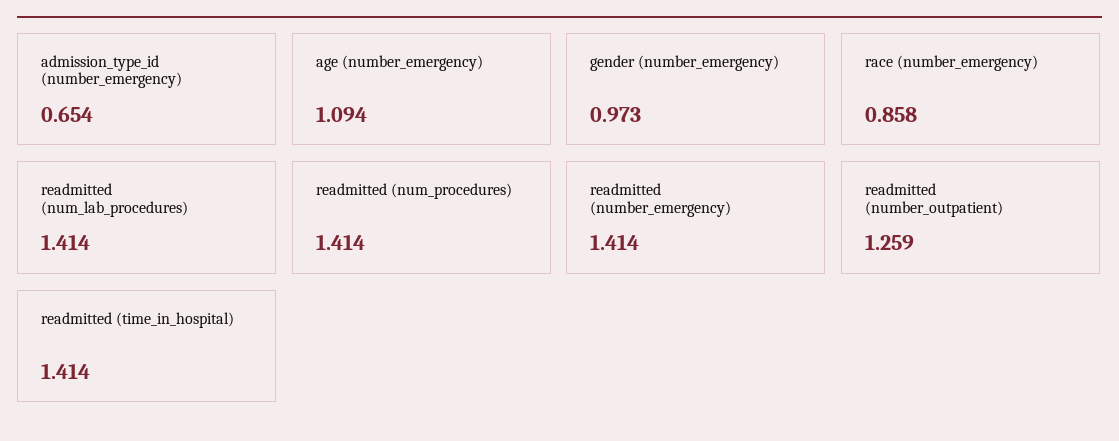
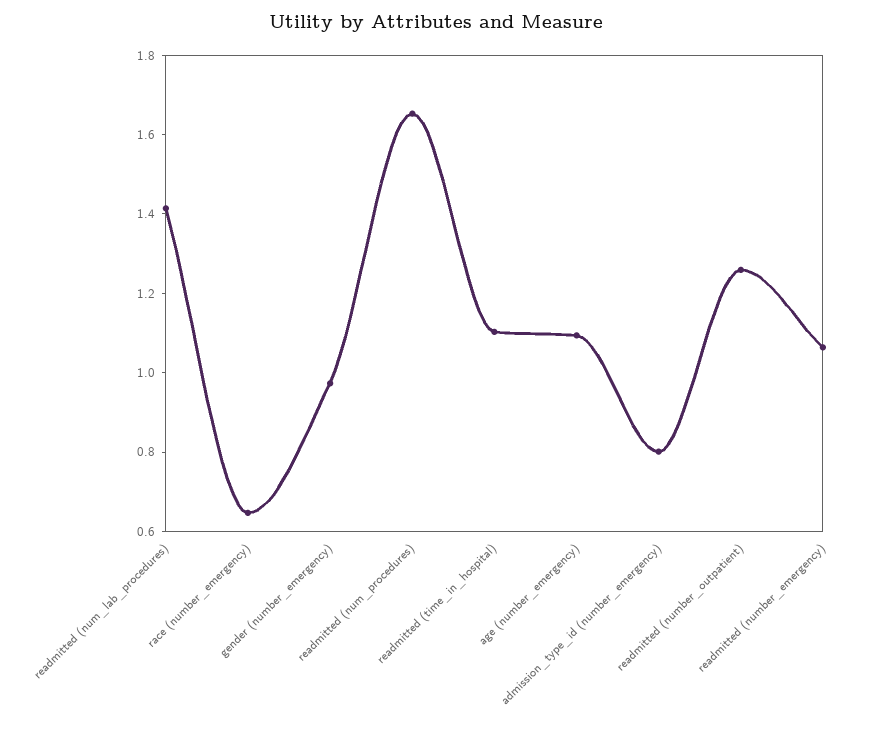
admission_type_id (number_emergency): 0.654 -> 0.8
race (number_emergency): 0.858 -> 0.65
readmitted (num_procedures): 1.414 -> 1.65
readmitted (number_emergency): 1.414 -> 1.05
readmitted (time_in_hospital): 1.414 -> 1.1

